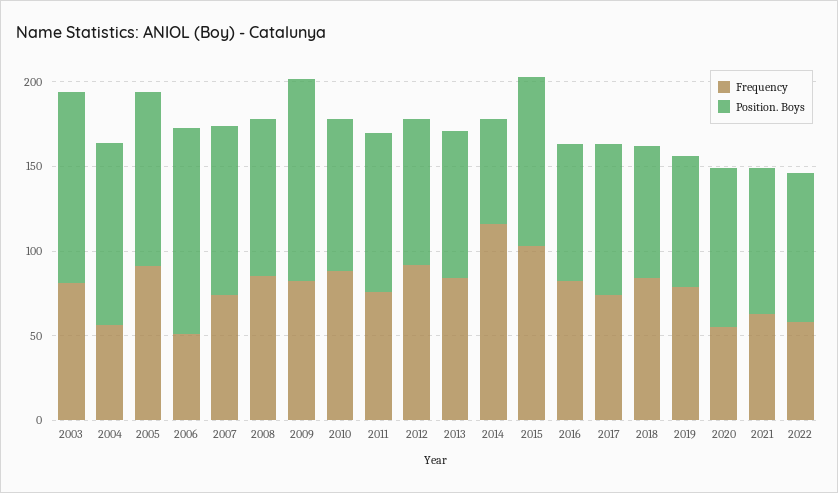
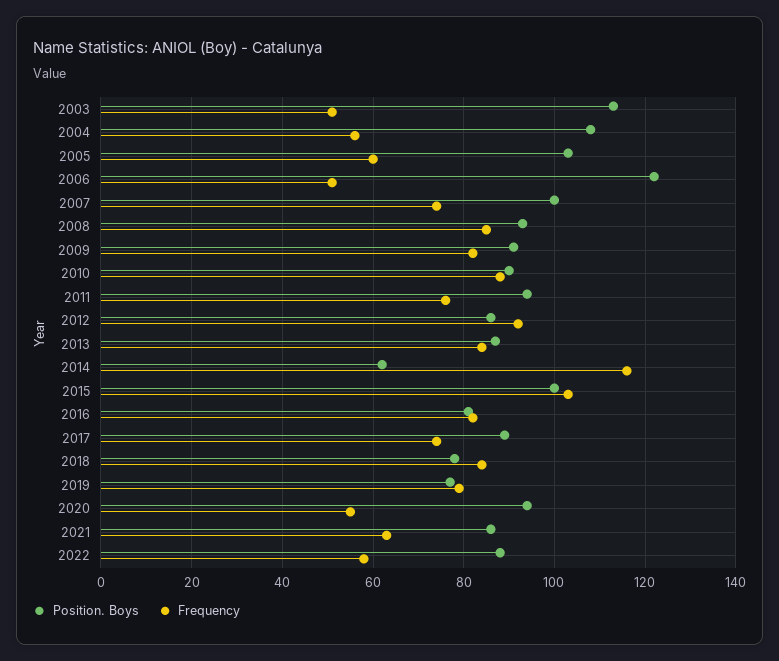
Frequency, 2003: 80 -> 50
Frequency, 2005: 90 -> 60
Position. Boys, 2009: 120 -> 90

